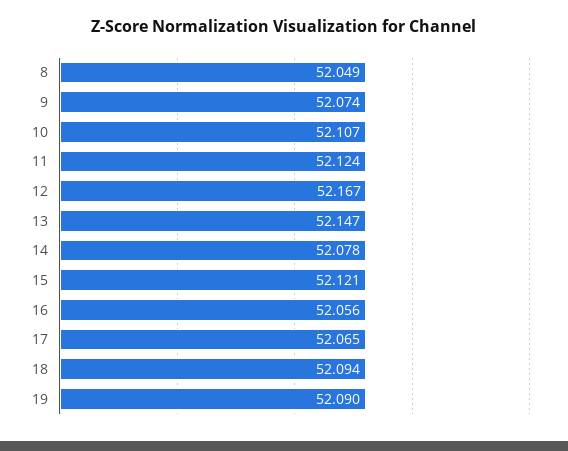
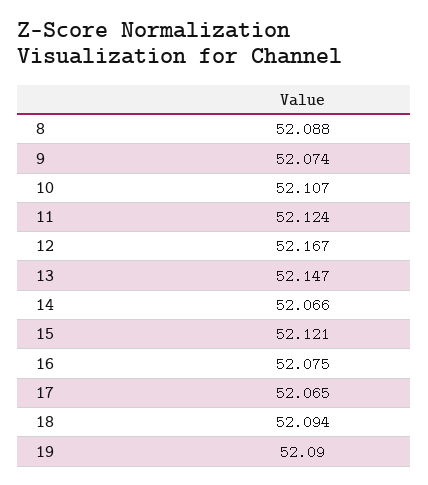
8: 52.049 -> 52.088
14: 52.078 -> 52.066
16: 52.056 -> 52.075

